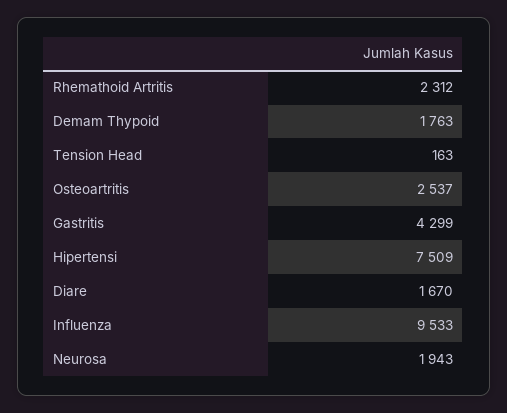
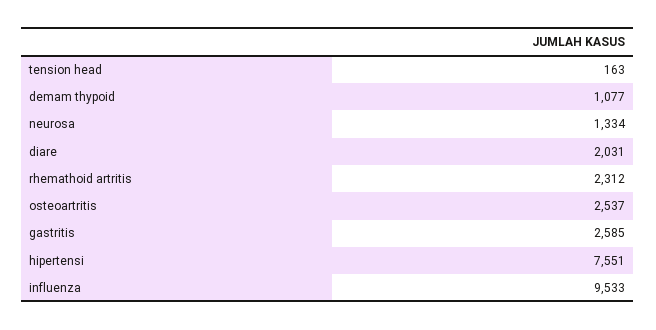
Demam Thypoid: 1763 -> 1077
Gastritis: 4299 -> 2585
Hipertensi: 7509 -> 7551
Diare: 1670 -> 2031
Neurosa: 1943 -> 1334

